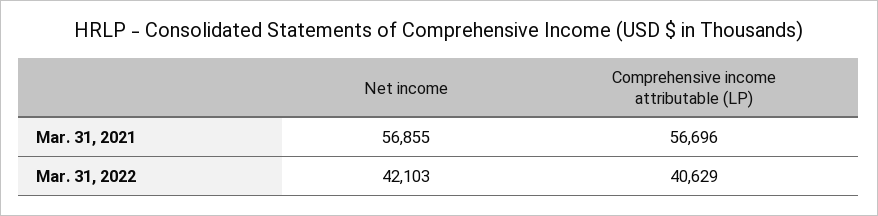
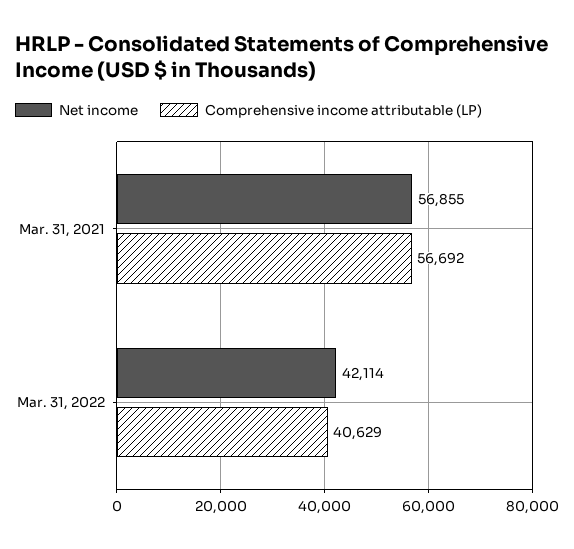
Comprehensive income attributable (LP), Mar. 31, 2021: 56696 -> 56692
Net income, Mar. 31, 2022: 42103 -> 42114

